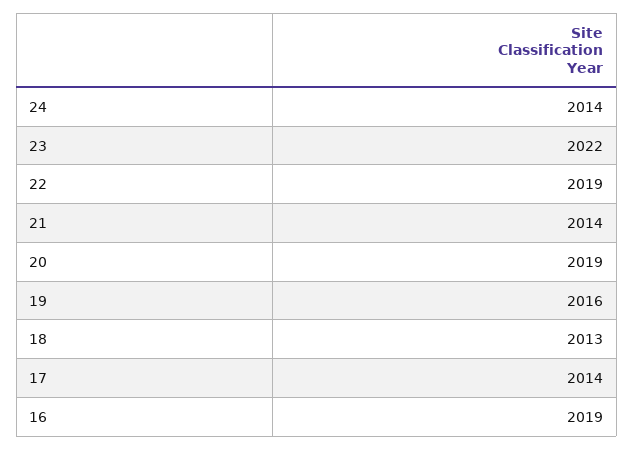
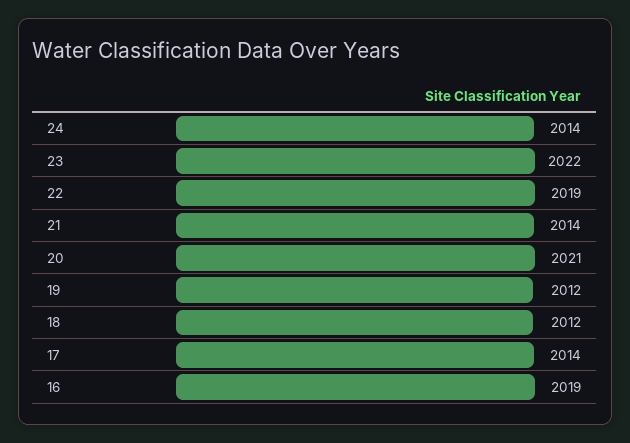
20: 2019 -> 2021
19: 2016 -> 2012
18: 2013 -> 2012

